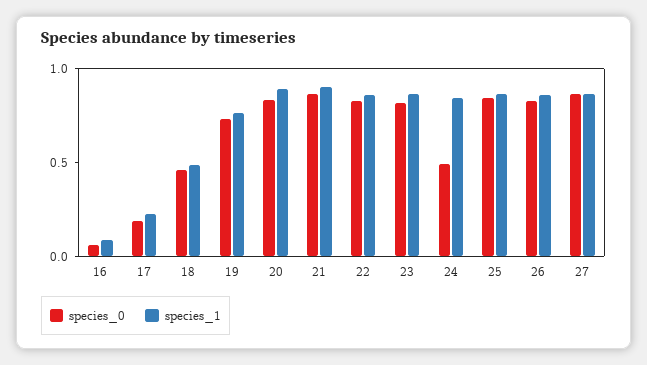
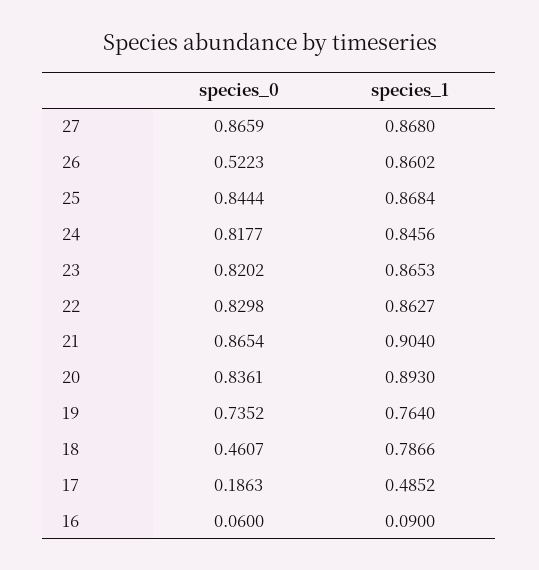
species_1, 17: 0.2 -> 0.4852
species_1, 18: 0.5 -> 0.7866
species_0, 24: 0.5 -> 0.8177
species_0, 26: 0.8 -> 0.5223

